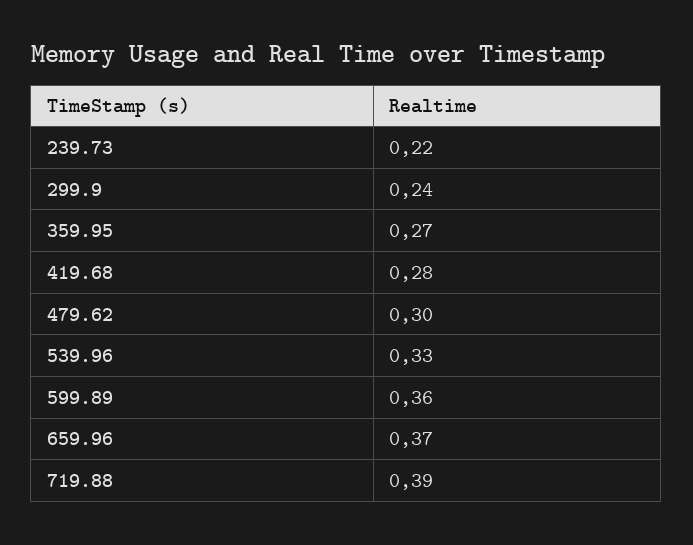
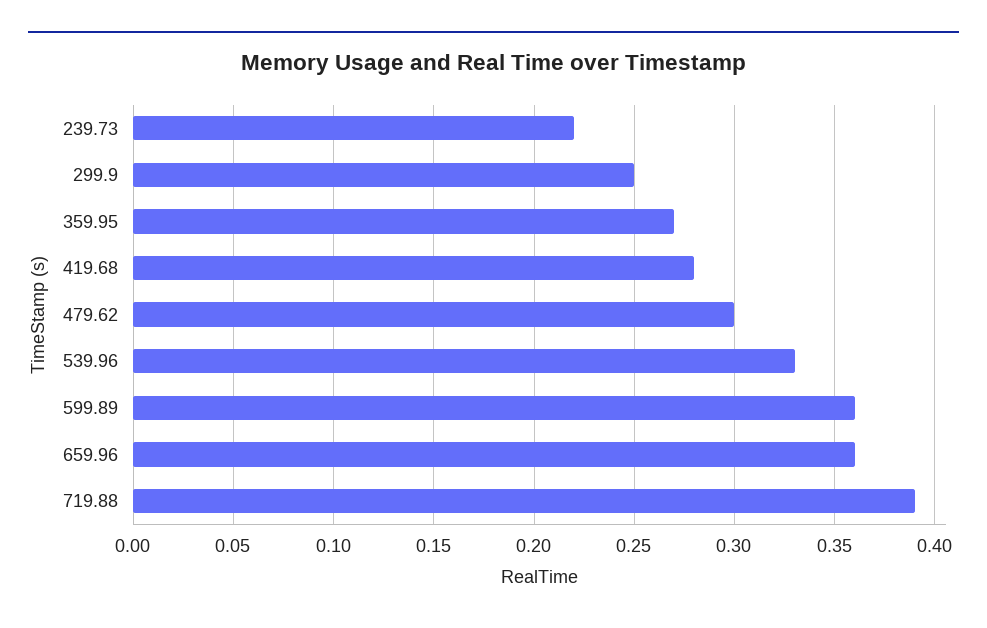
299.9: 0.24 -> 0.25
659.96: 0.37 -> 0.36

